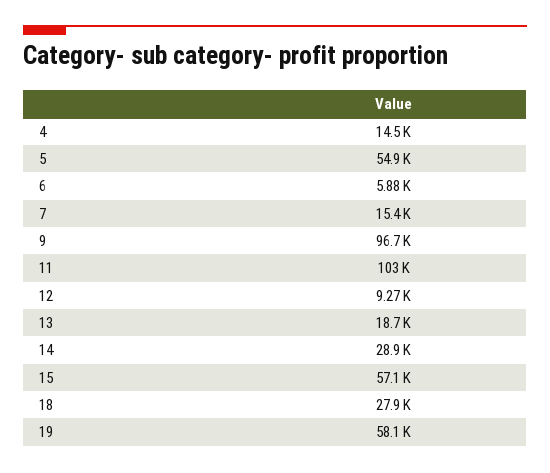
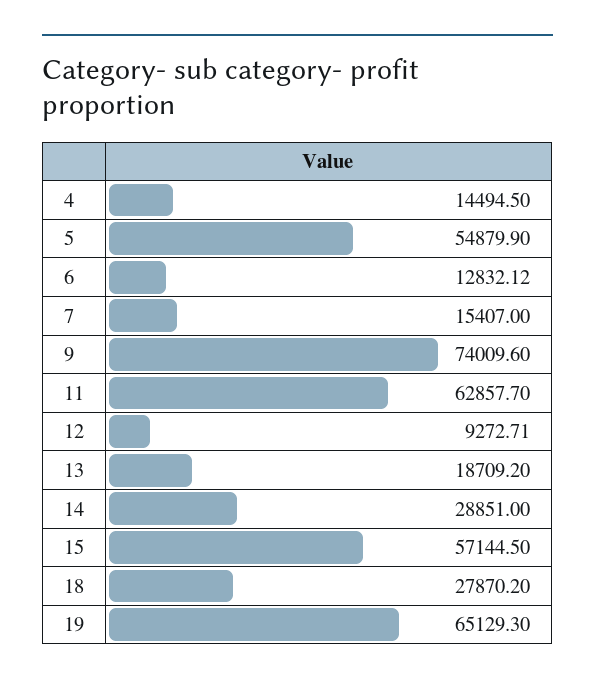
6: 5880 -> 12832.12
9: 96700 -> 74009.6
11: 103000 -> 62857.7
19: 58100 -> 65129.3

